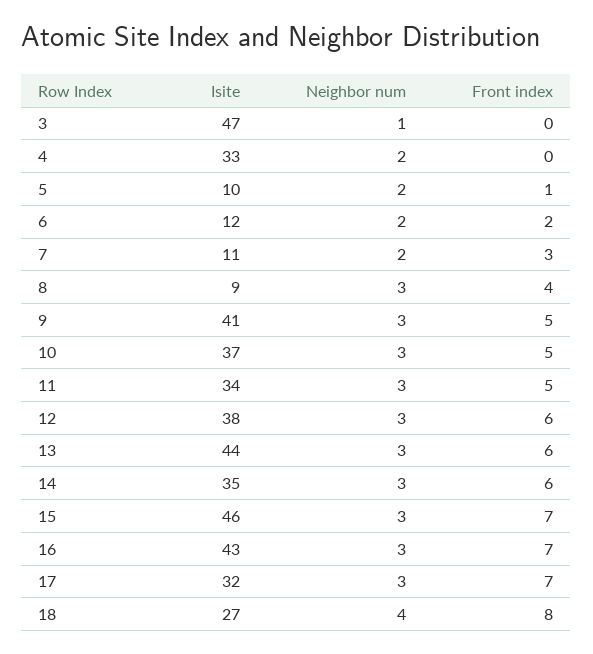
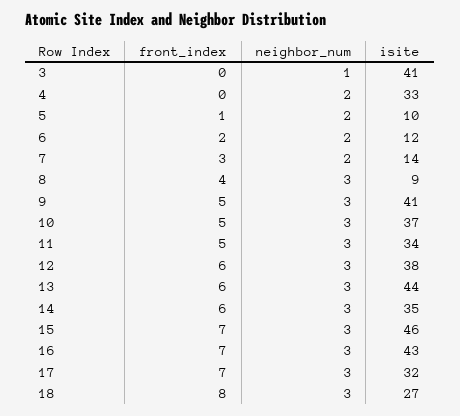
Isite, 3: 47 -> 41
Isite, 7: 11 -> 14
Neighbor num, 18: 4 -> 3

